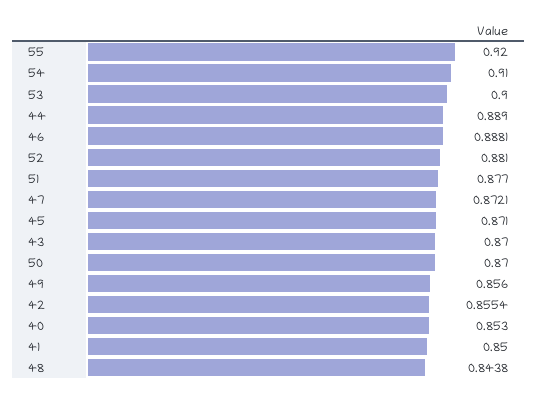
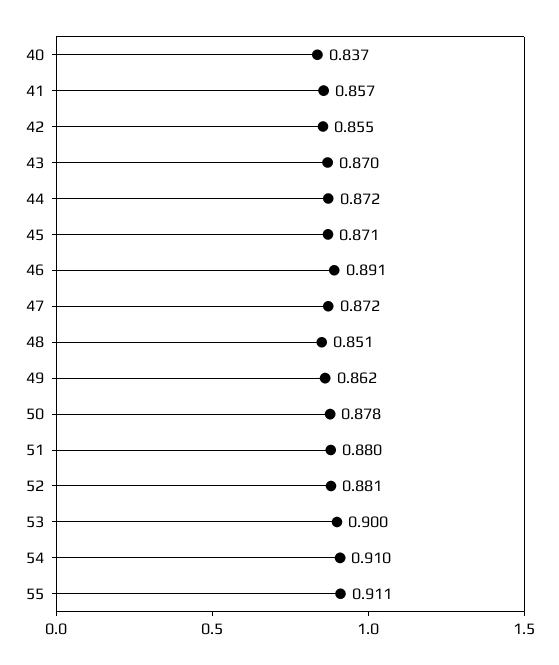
55: 0.92 -> 0.911
44: 0.889 -> 0.872
46: 0.8881 -> 0.891
51: 0.877 -> 0.88
50: 0.87 -> 0.878
49: 0.856 -> 0.862
40: 0.853 -> 0.837
41: 0.85 -> 0.857
48: 0.8438 -> 0.851

